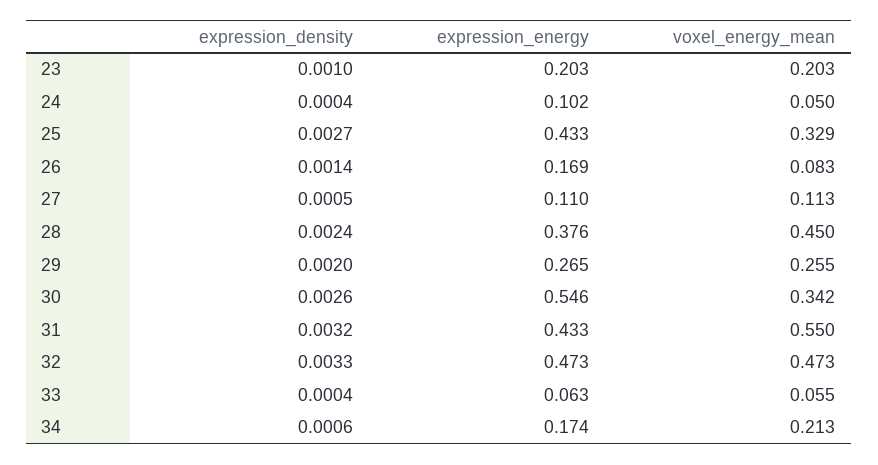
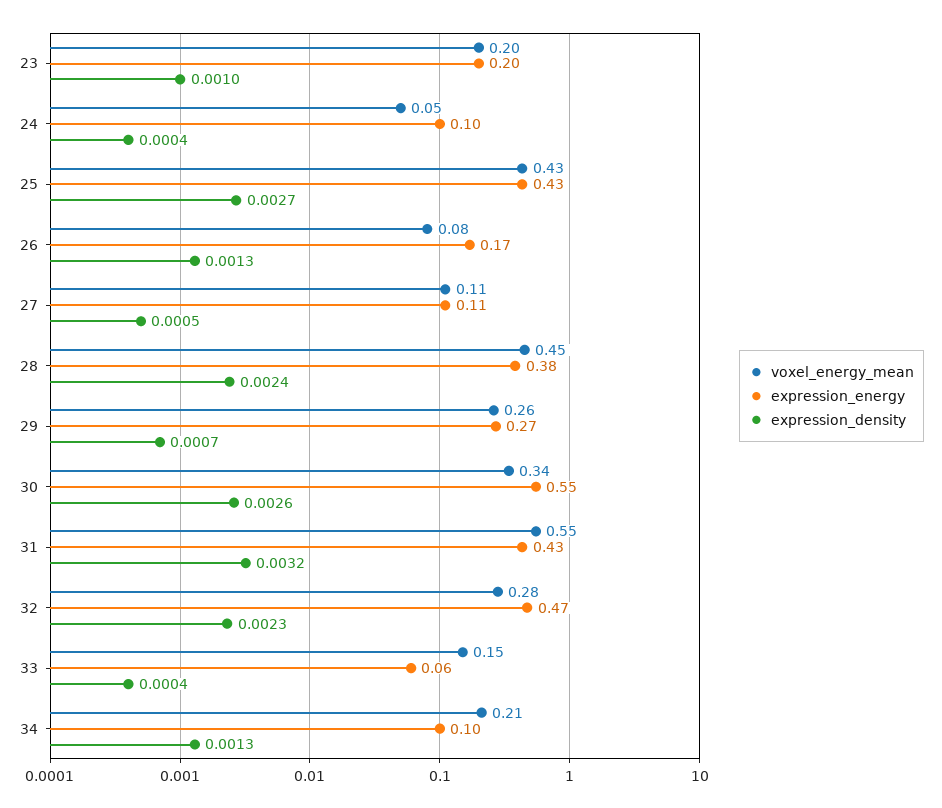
voxel_energy_mean, 25: 0.329 -> 0.43
expression_density, 26: 0.0014 -> 0.0013
expression_density, 29: 0.002 -> 0.0007
expression_density, 32: 0.0033 -> 0.0023
voxel_energy_mean, 32: 0.473 -> 0.28
voxel_energy_mean, 33: 0.055 -> 0.15
expression_density, 34: 0.0006 -> 0.0013
expression_energy, 34: 0.174 -> 0.1

